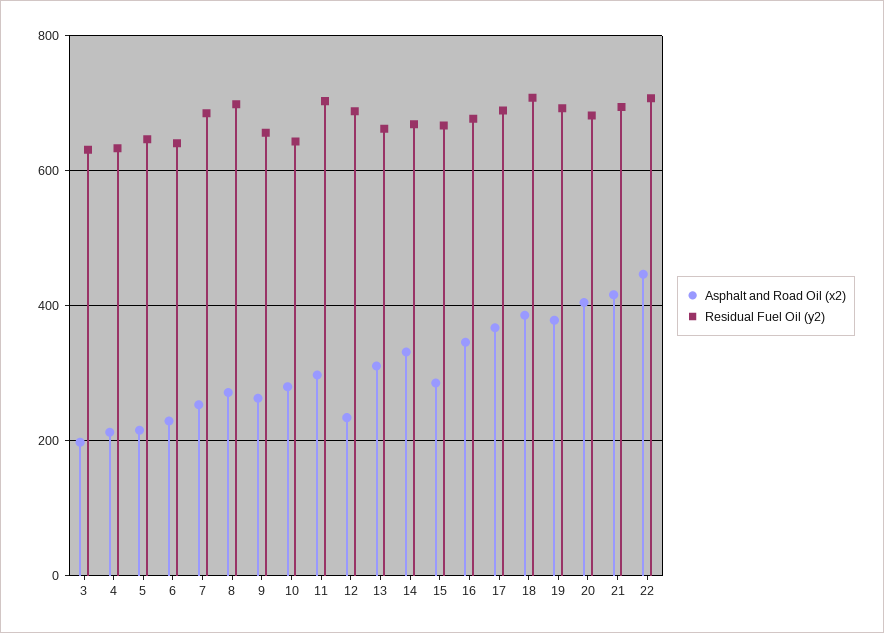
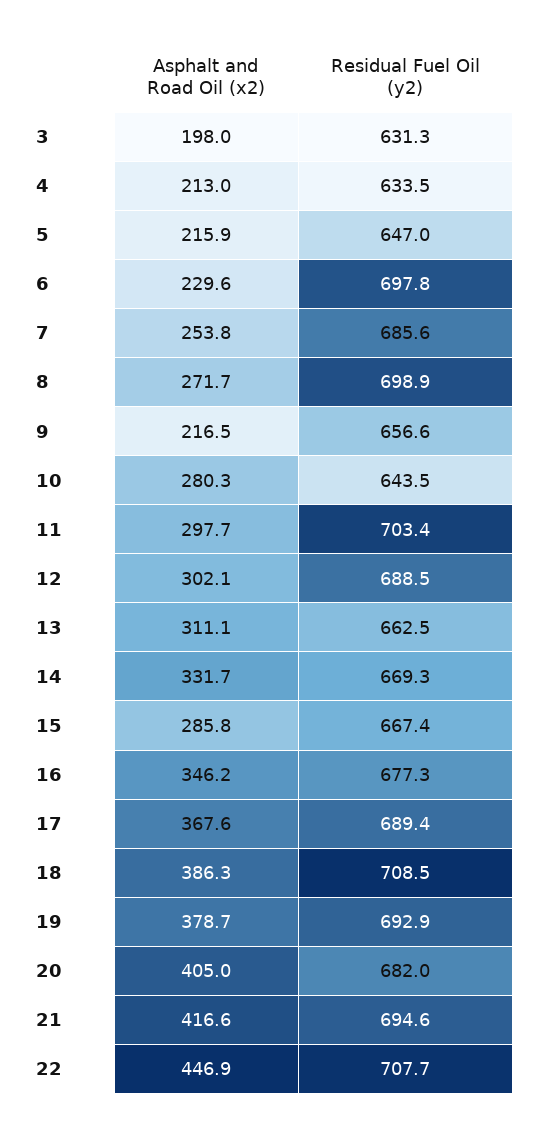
Residual Fuel Oil (y2), 6: 640 -> 697.8
Asphalt and Road Oil (x2), 9: 260 -> 216.5
Asphalt and Road Oil (x2), 12: 240 -> 302.1

